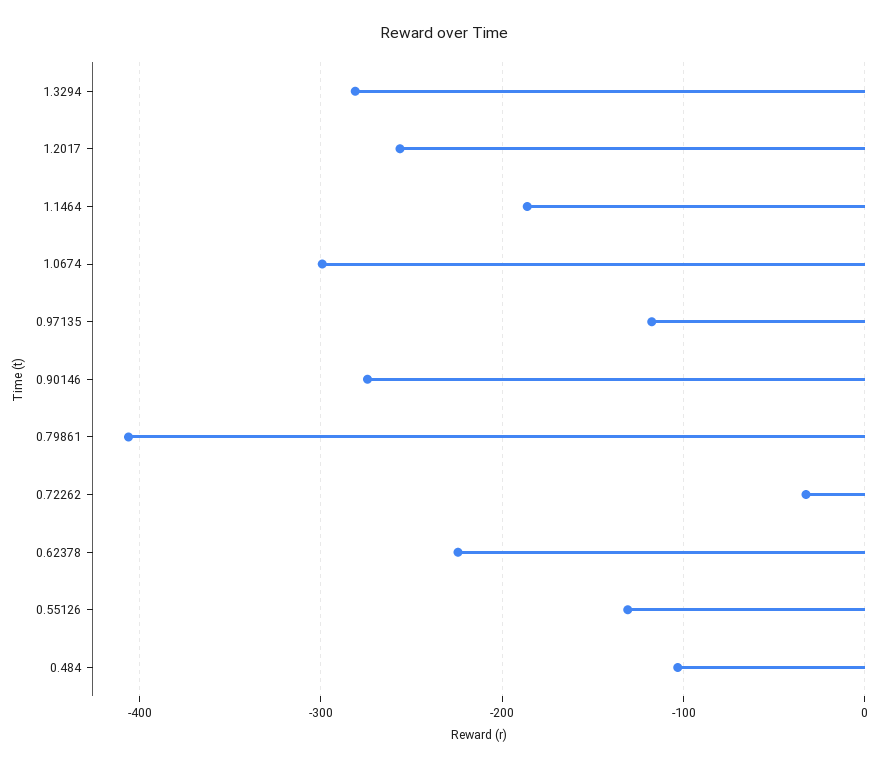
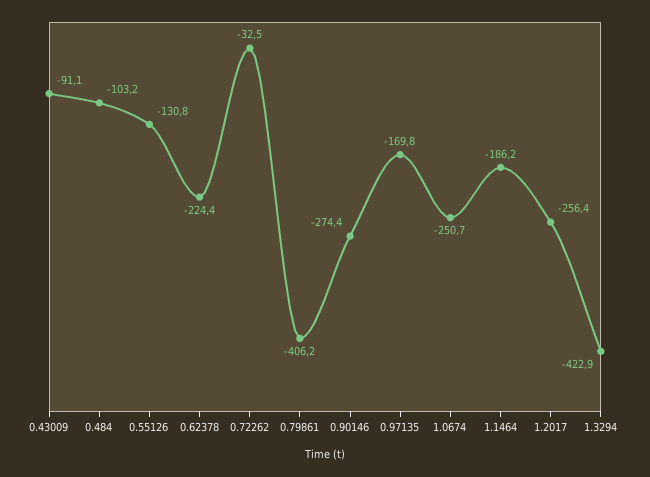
1.3294: -280 -> -422.9
1.0674: -300 -> -250.7
0.97135: -120 -> -169.8
0.43009: none -> -91.1

